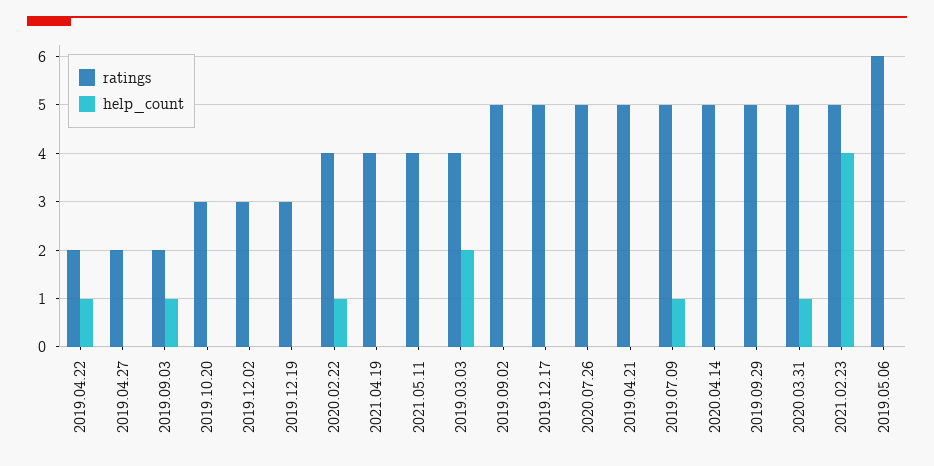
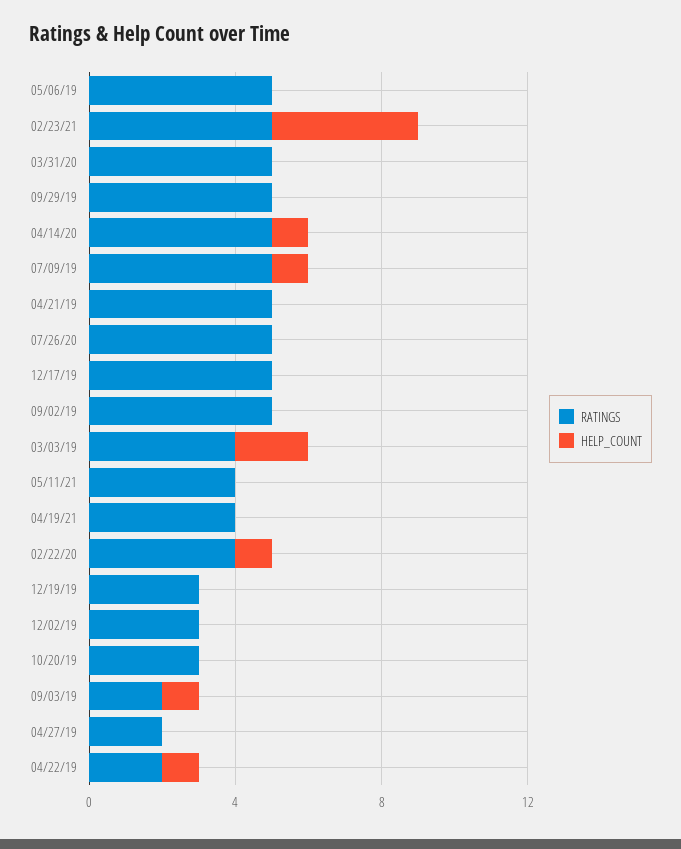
help_count, 2020.04.14: 0 -> 1
help_count, 2020.03.31: 1 -> 0
ratings, 2019.05.06: 6 -> 5

